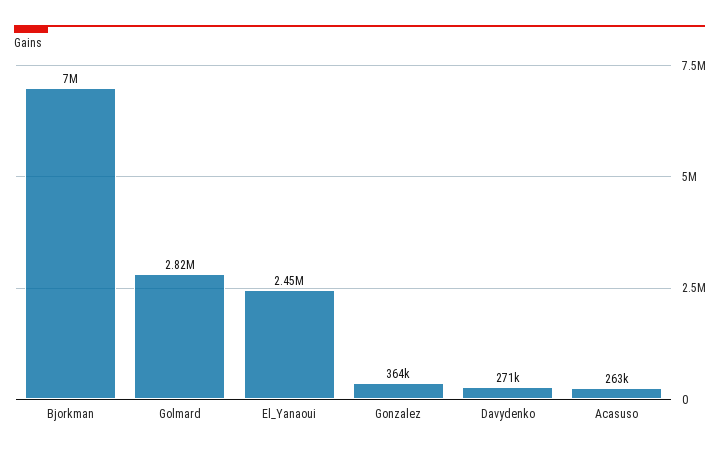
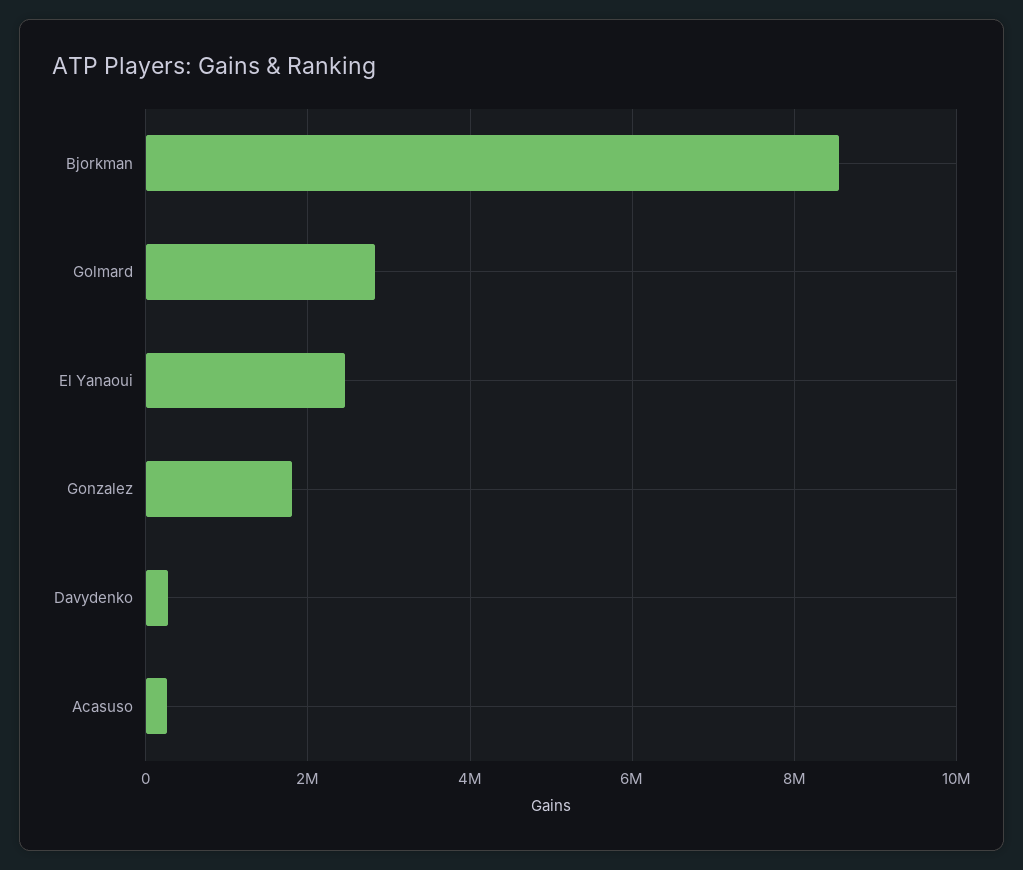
Bjorkman: 7000000 -> 8600000
Gonzalez: 364000 -> 1800000

